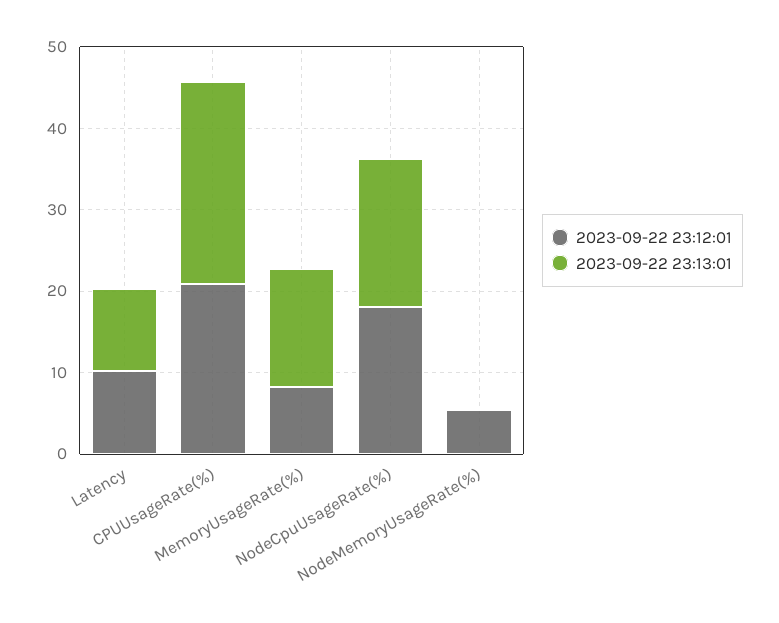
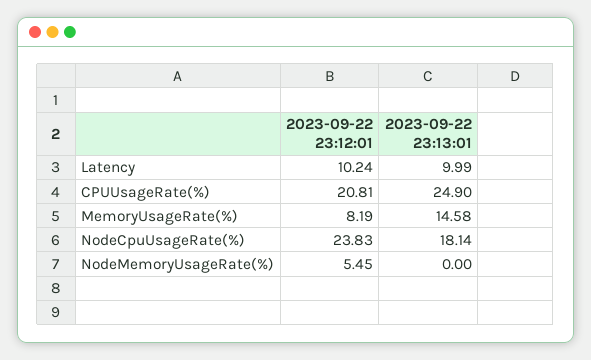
2023-09-22 23:12:01, NodeCpuUsageRate(%): 18 -> 23.83

